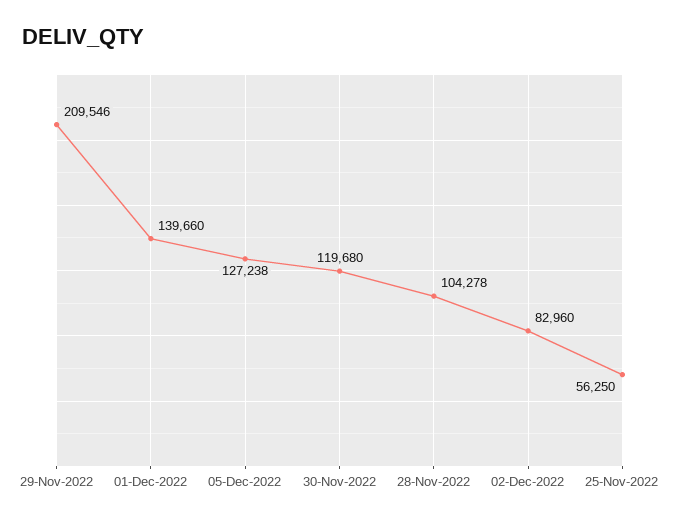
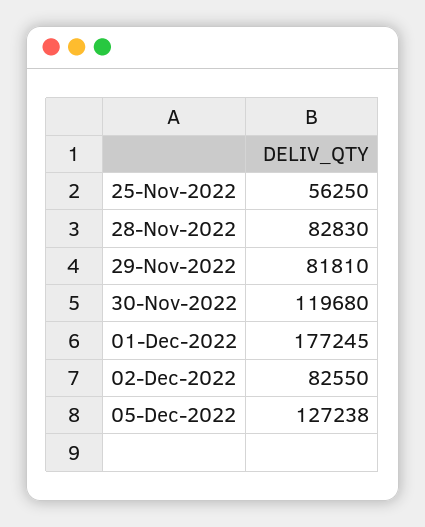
29-Nov-2022: 209546 -> 81810
01-Dec-2022: 139660 -> 177245
28-Nov-2022: 104278 -> 82830
02-Dec-2022: 82960 -> 82550

